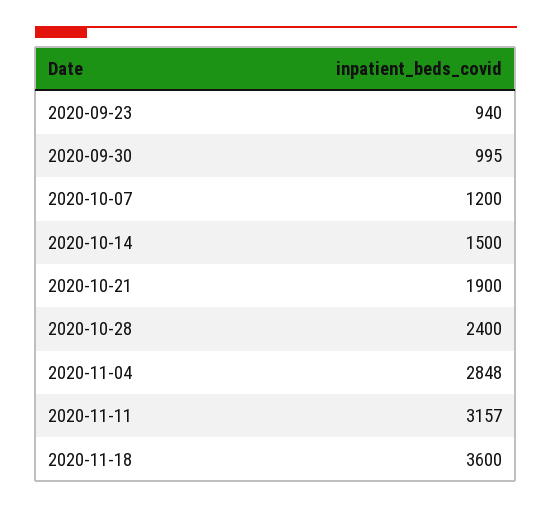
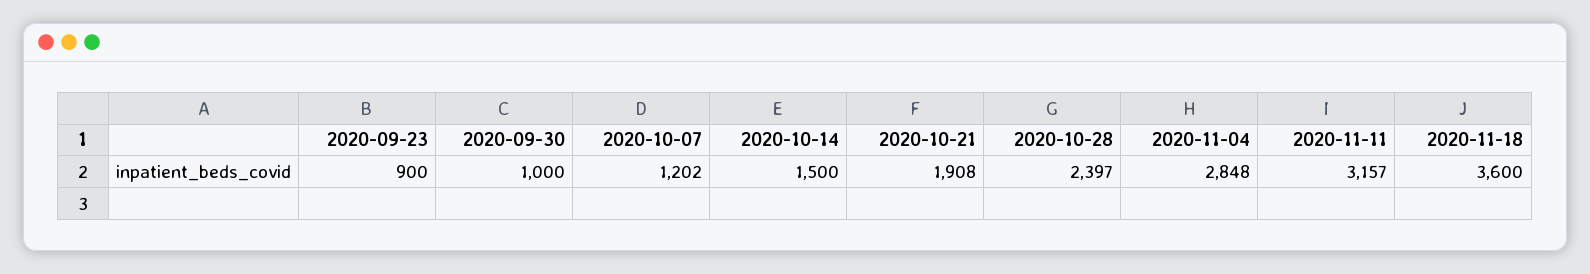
2020-09-23: 940 -> 900
2020-09-30: 995 -> 1000
2020-10-07: 1200 -> 1202
2020-10-21: 1900 -> 1908
2020-10-28: 2400 -> 2397

